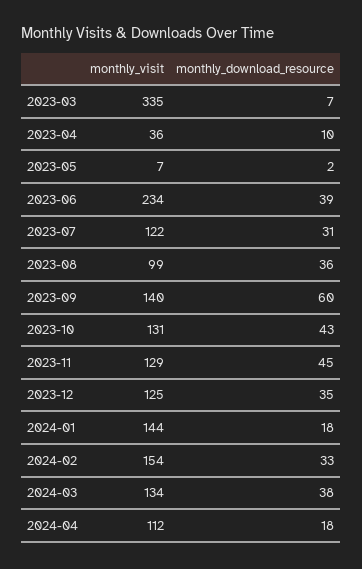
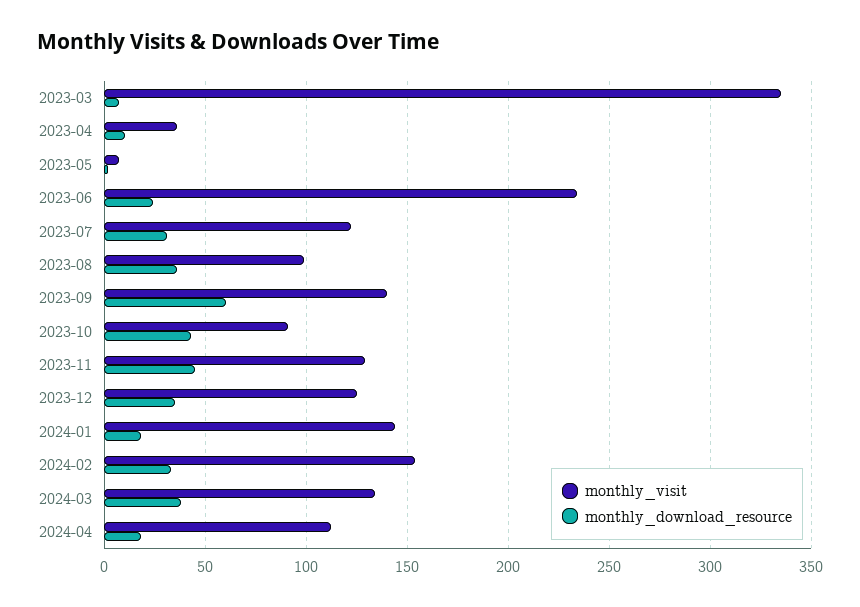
monthly_download_resource, 2023-06: 39 -> 25
monthly_visit, 2023-10: 131 -> 90

